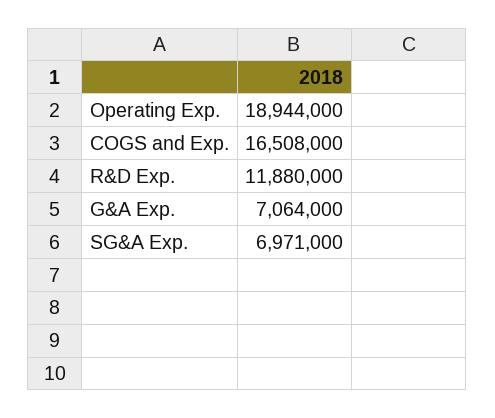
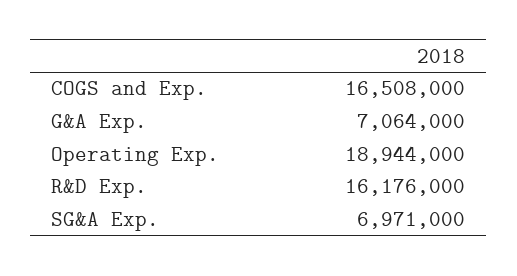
R&D Exp.: 11880000 -> 16176000

